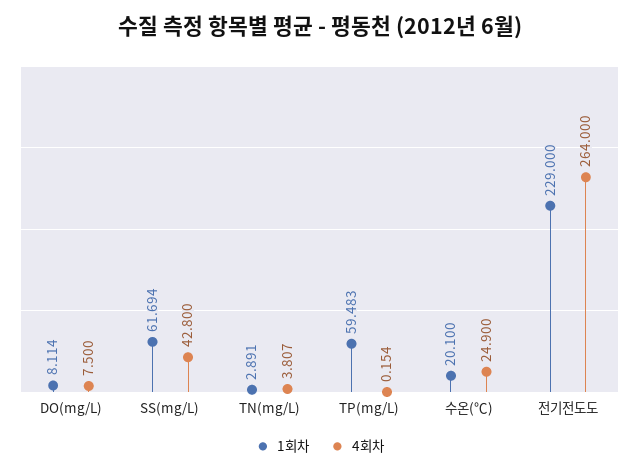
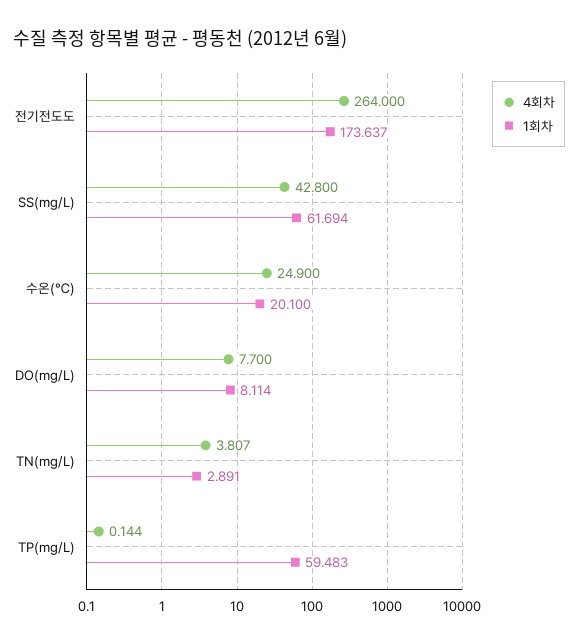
4회차, DO(mg/L): 7.5 -> 7.7
4회차, TP(mg/L): 0.154 -> 0.144
1회차, 전기전도도: 229 -> 173.637

